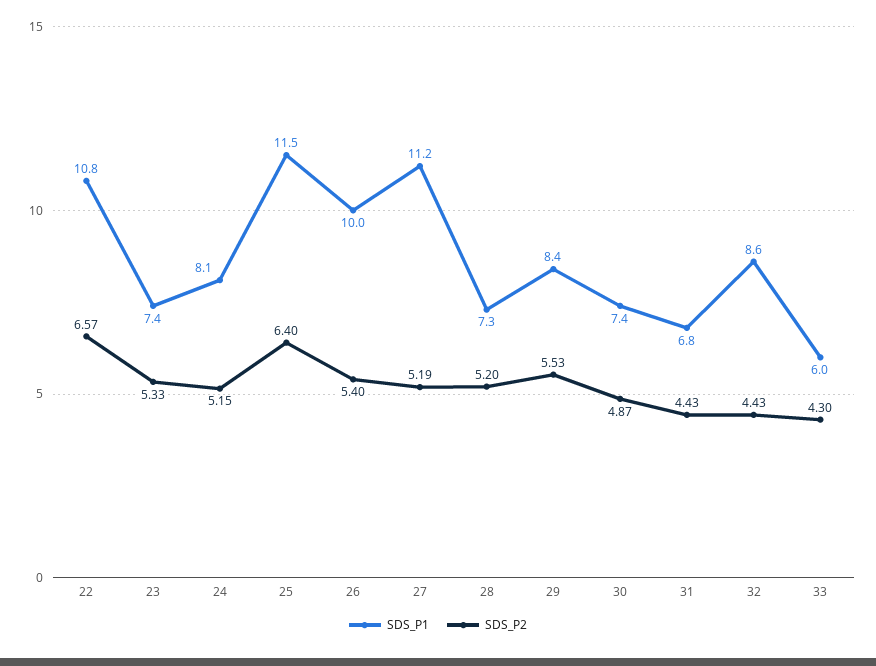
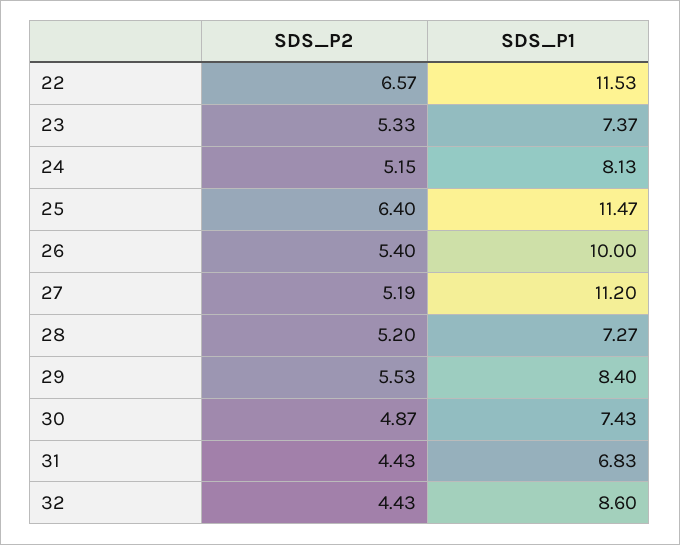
SDS_P1, 22: 10.8 -> 11.53
SDS_P1, 33: 6 -> none
SDS_P2, 33: 4.3 -> none

